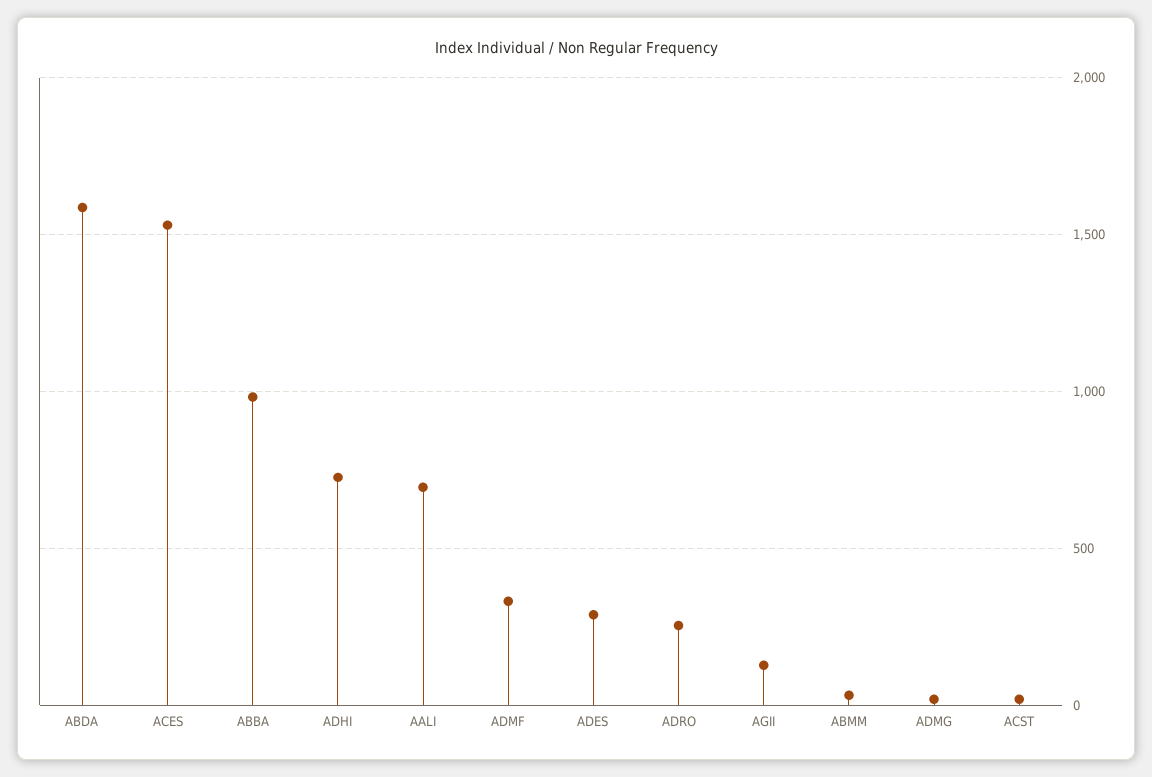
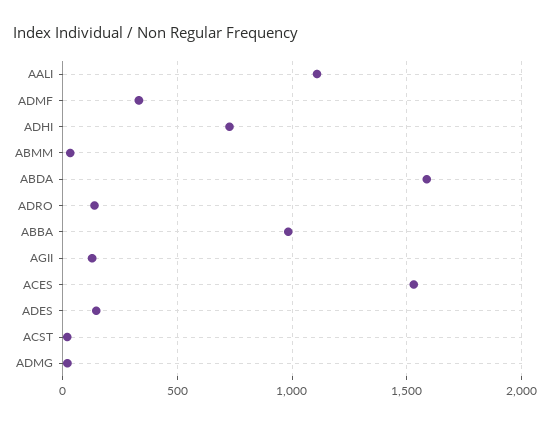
AALI: 700 -> 1100
ADES: 300 -> 150
ADRO: 250 -> 150

